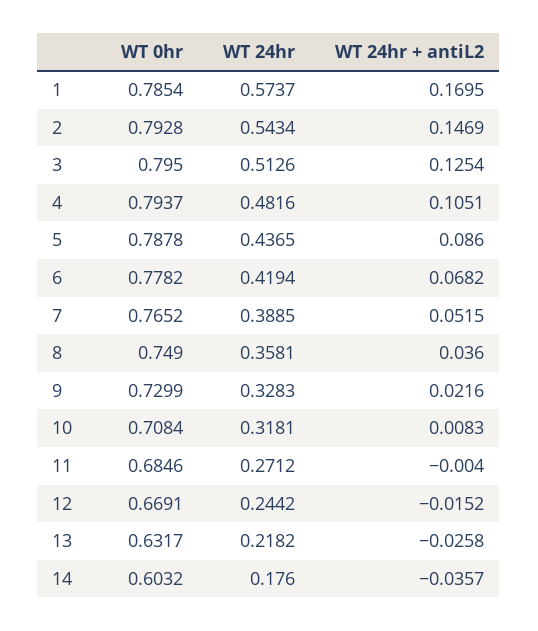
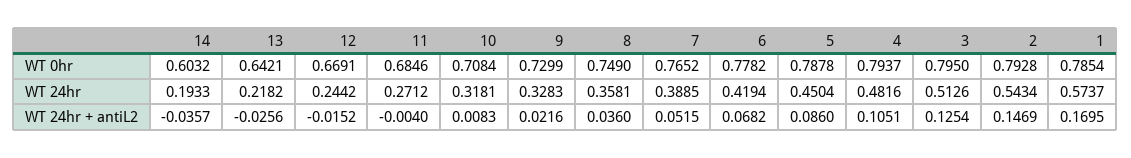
WT 24hr, 5: 0.4365 -> 0.4504
WT 0hr, 13: 0.6317 -> 0.6421
WT 24hr + antiL2, 13: -0.0258 -> -0.0256
WT 24hr, 14: 0.176 -> 0.1933

